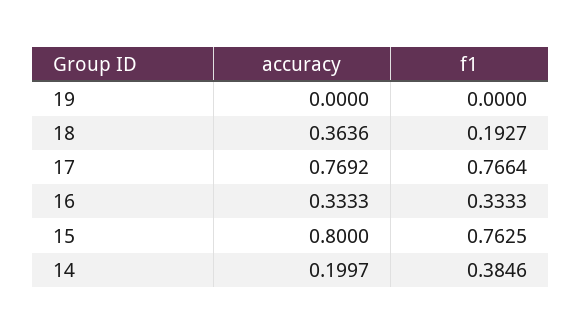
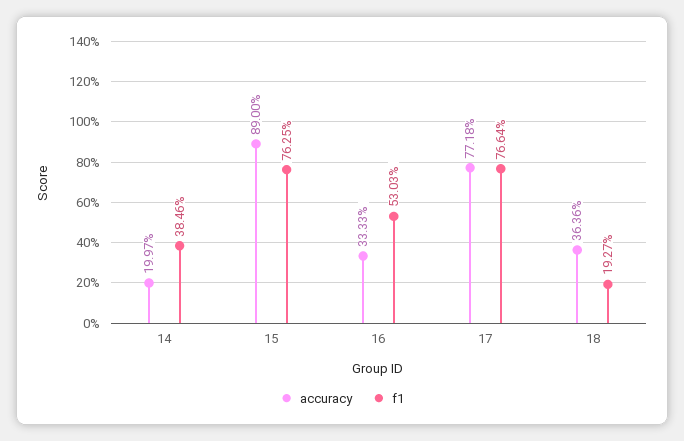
accuracy, 19: 0 -> none
f1, 19: 0 -> none
accuracy, 17: 0.7692 -> 0.7718
f1, 16: 0.3333 -> 0.5303
accuracy, 15: 0.8 -> 0.89

